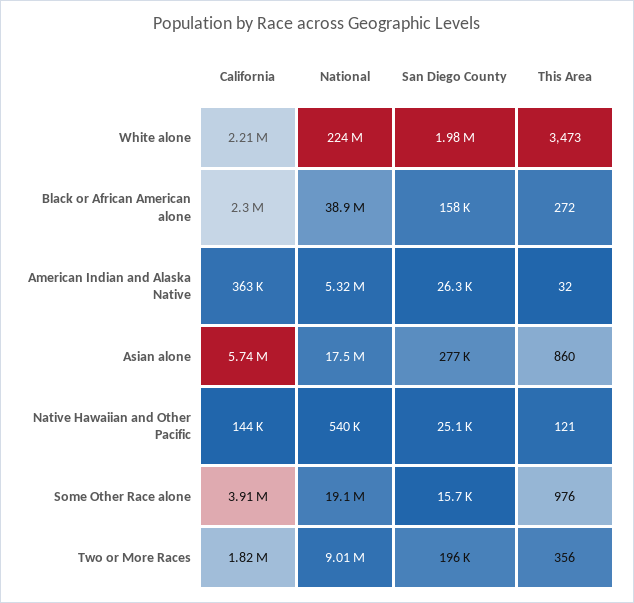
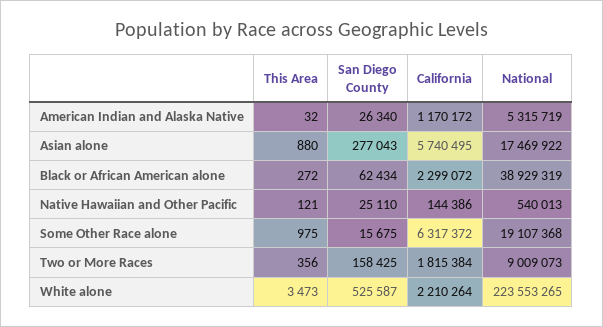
San Diego County, White alone: 1980000 -> 525587
San Diego County, Black or African American alone: 158000 -> 62434
California, American Indian and Alaska Native: 363000 -> 1170172
This Area, Asian alone: 860 -> 880
California, Some Other Race alone: 3910000 -> 6317372
This Area, Some Other Race alone: 976 -> 975
San Diego County, Two or More Races: 196000 -> 158425

